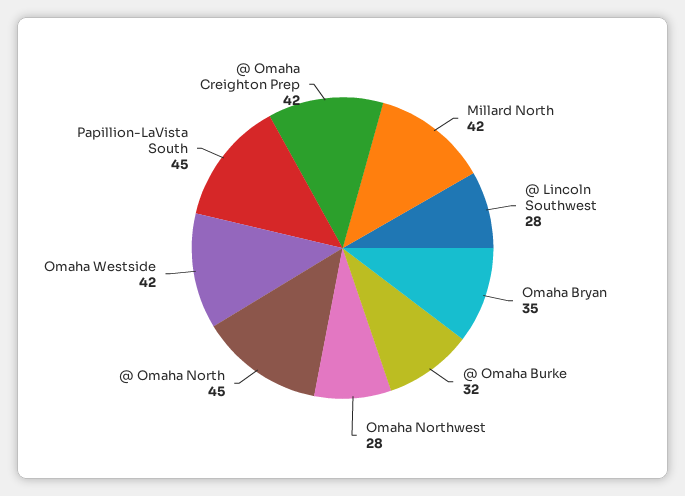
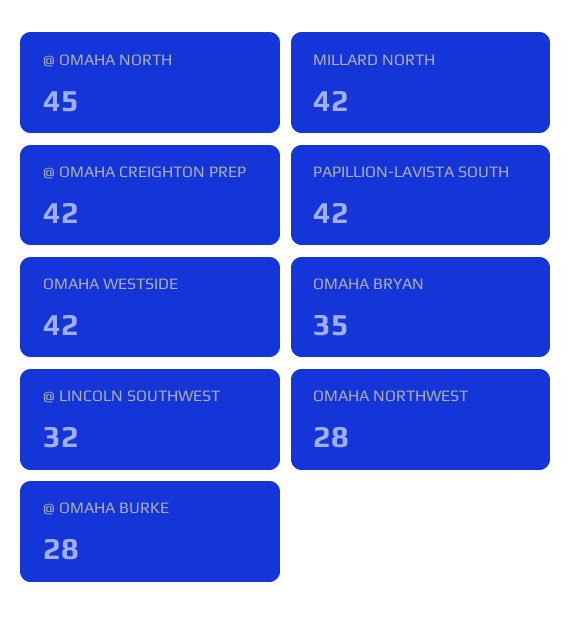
@ Lincoln Southwest: 28 -> 32
@ Omaha Burke: 32 -> 28
Papillion-LaVista South: 45 -> 42

